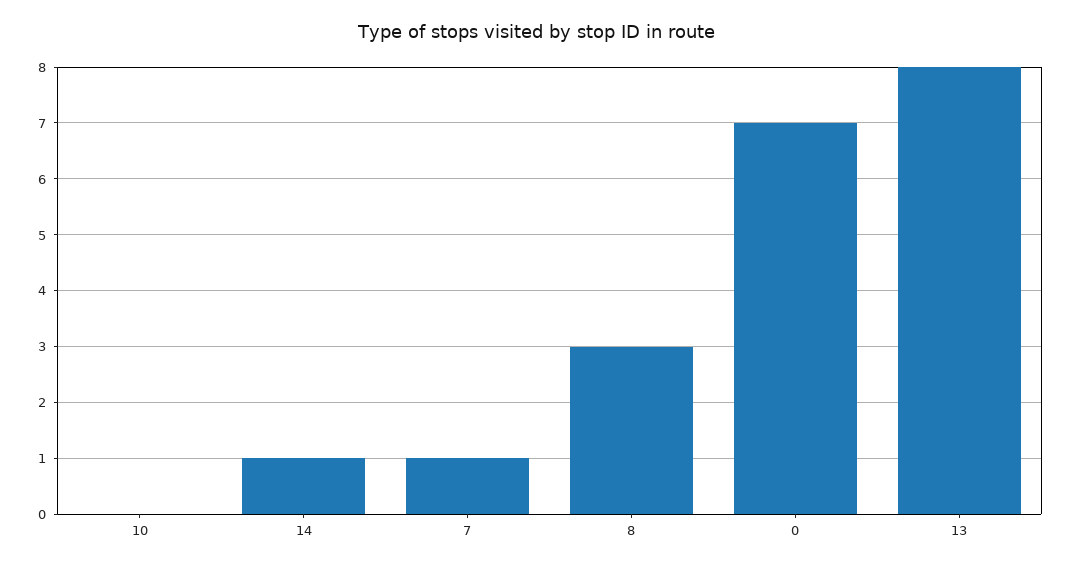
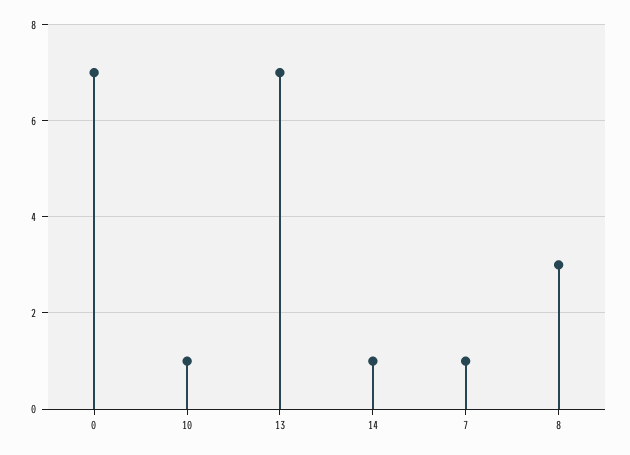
10: 0 -> 1
13: 8 -> 7

